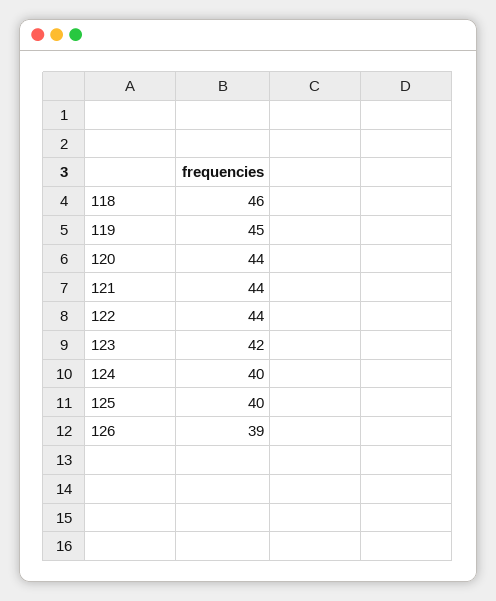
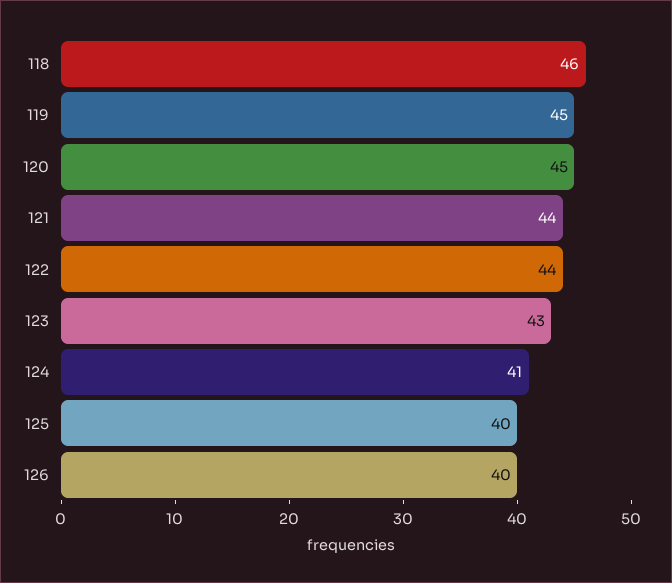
120: 44 -> 45
123: 42 -> 43
124: 40 -> 41
126: 39 -> 40

